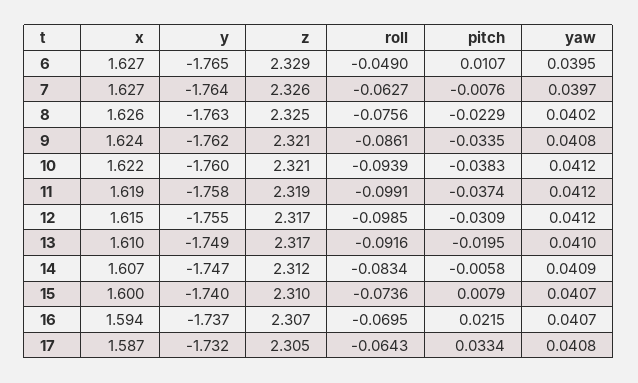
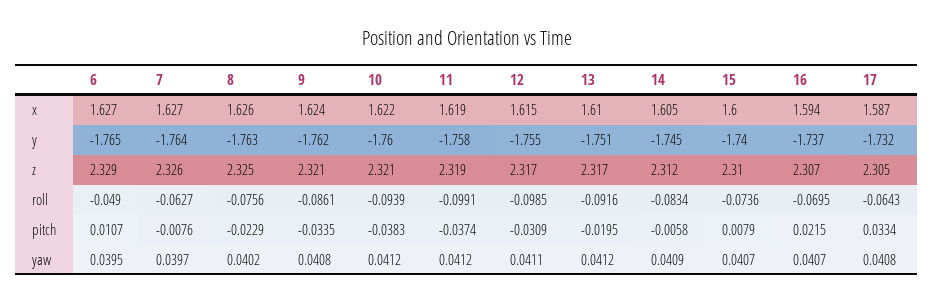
yaw, 12: 0.0412 -> 0.0411
y, 13: -1.749 -> -1.751
yaw, 13: 0.041 -> 0.0412
x, 14: 1.607 -> 1.605
y, 14: -1.747 -> -1.745

